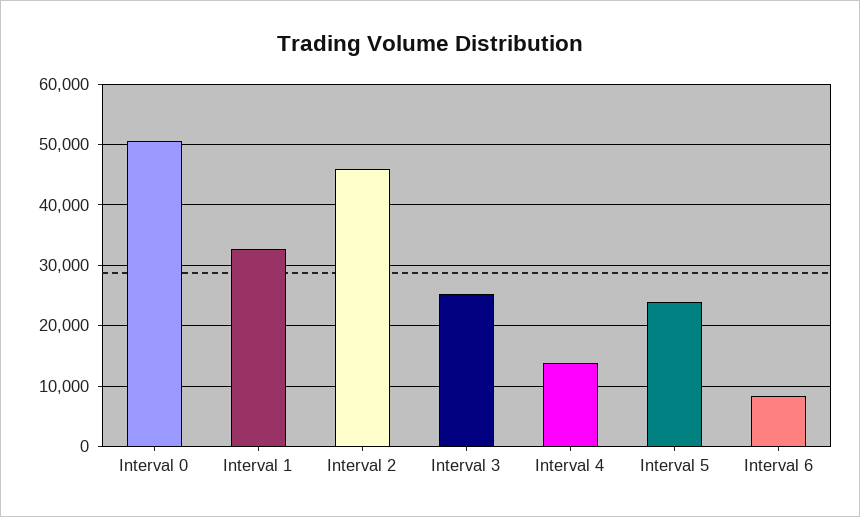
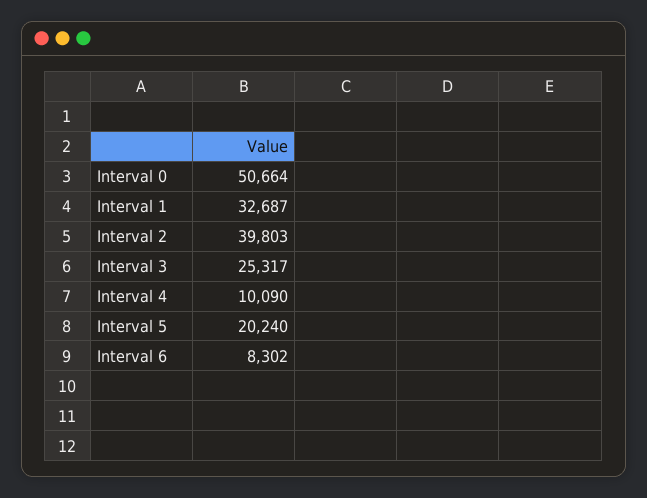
Interval 2: 46000 -> 39803
Interval 4: 14000 -> 10090
Interval 5: 24000 -> 20240

